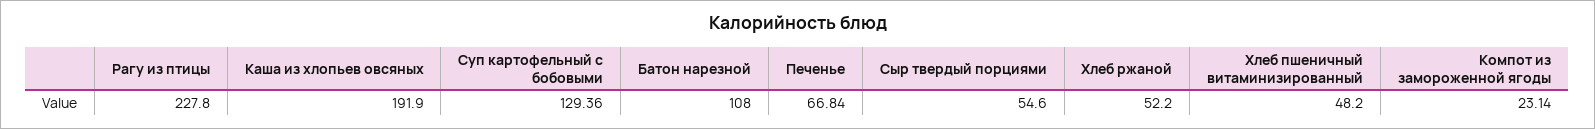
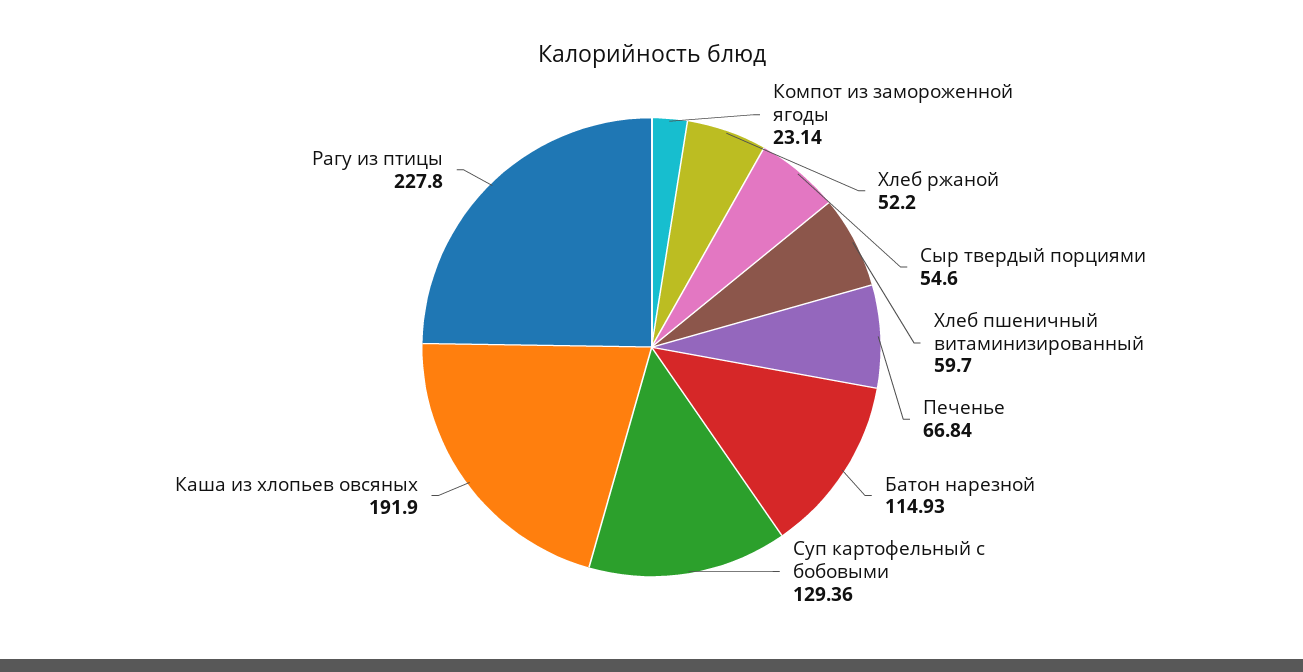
Батон нарезной: 108 -> 114.93
Хлеб пшеничный витаминизированный: 48.2 -> 59.7

